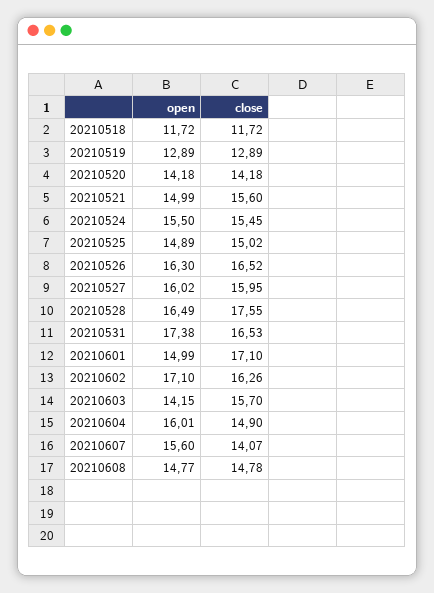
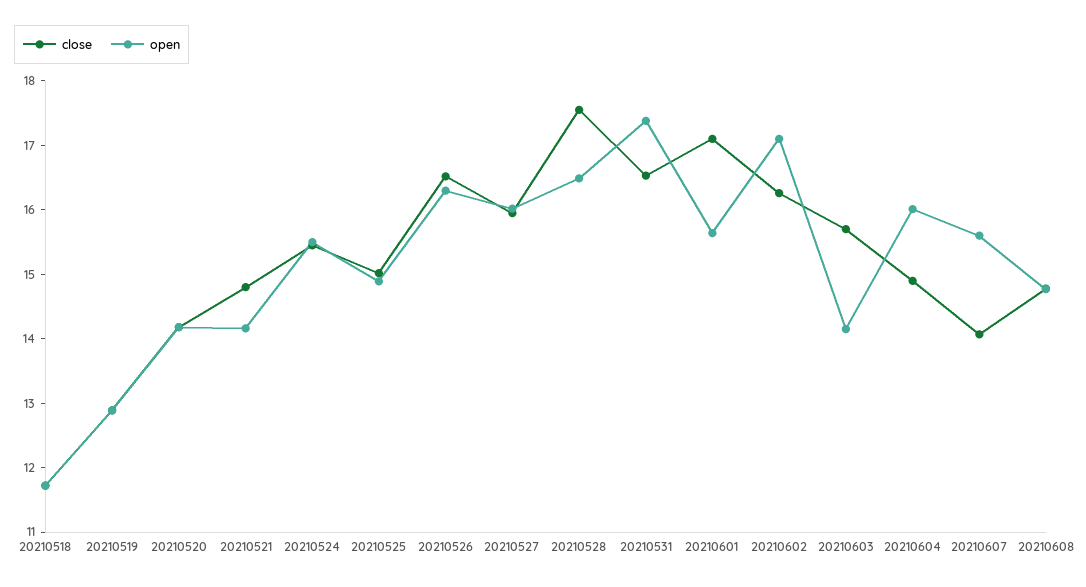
open, 20210521: 14.99 -> 14.2
close, 20210521: 15.6 -> 14.8
open, 20210601: 14.99 -> 15.6

